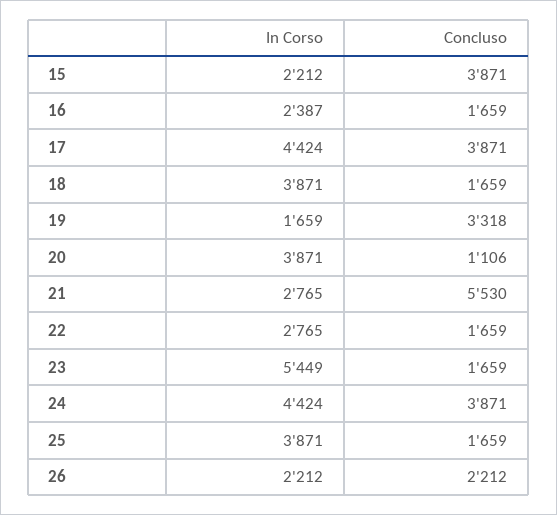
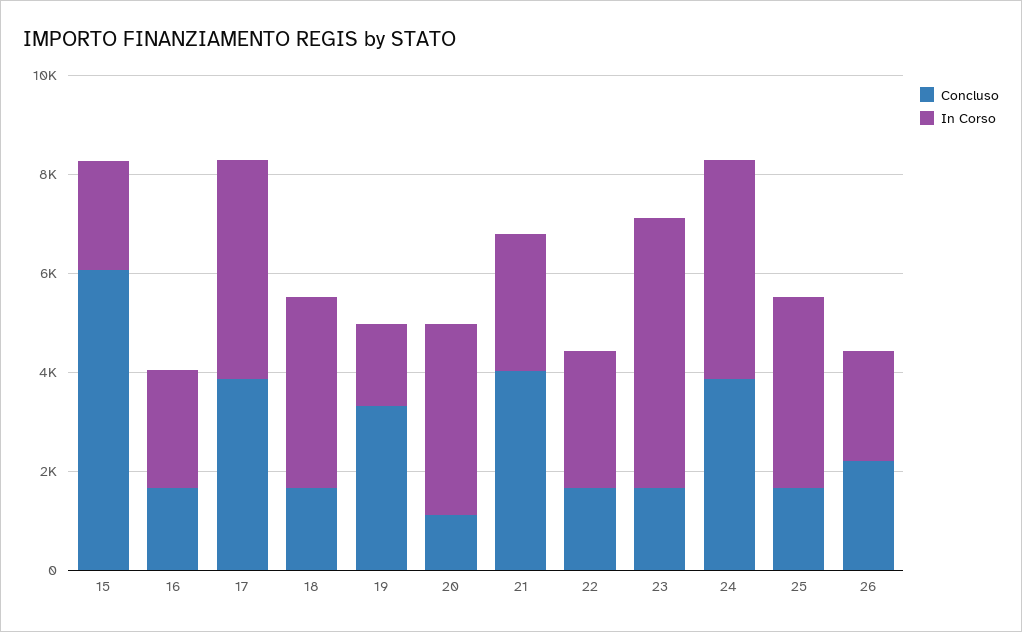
Concluso, 15: 3871 -> 6000
Concluso, 21: 5530 -> 4000

